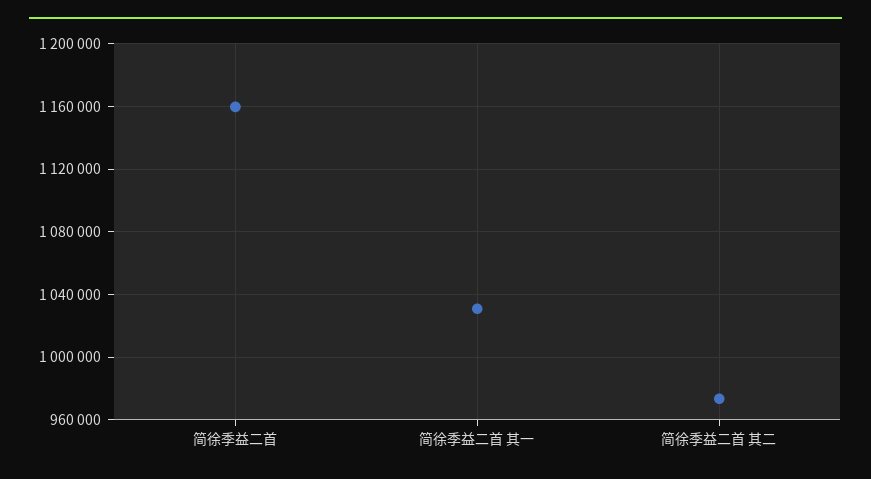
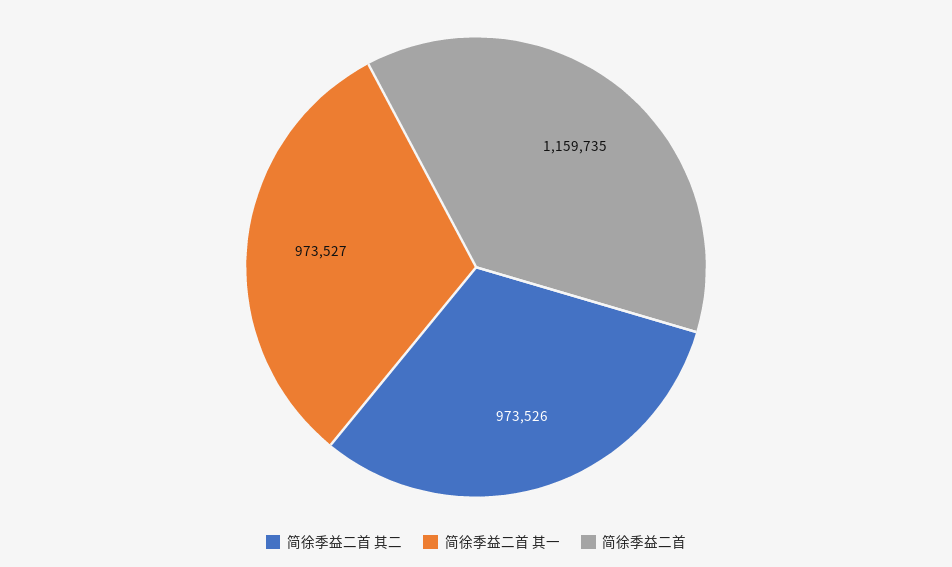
简徐季益二首 其一: 1030000 -> 973527

